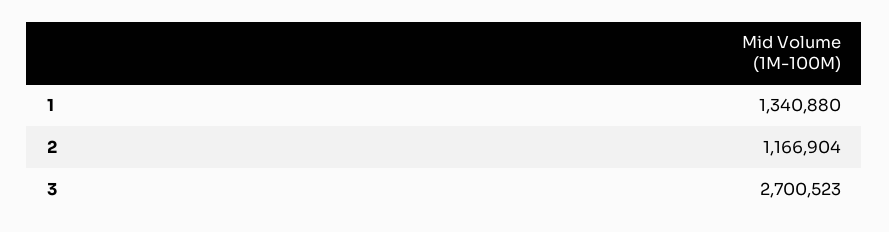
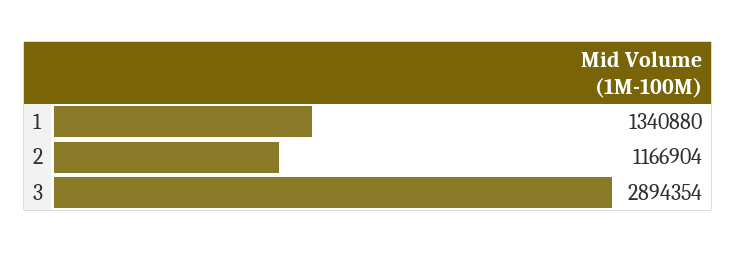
3: 2700523 -> 2894354

